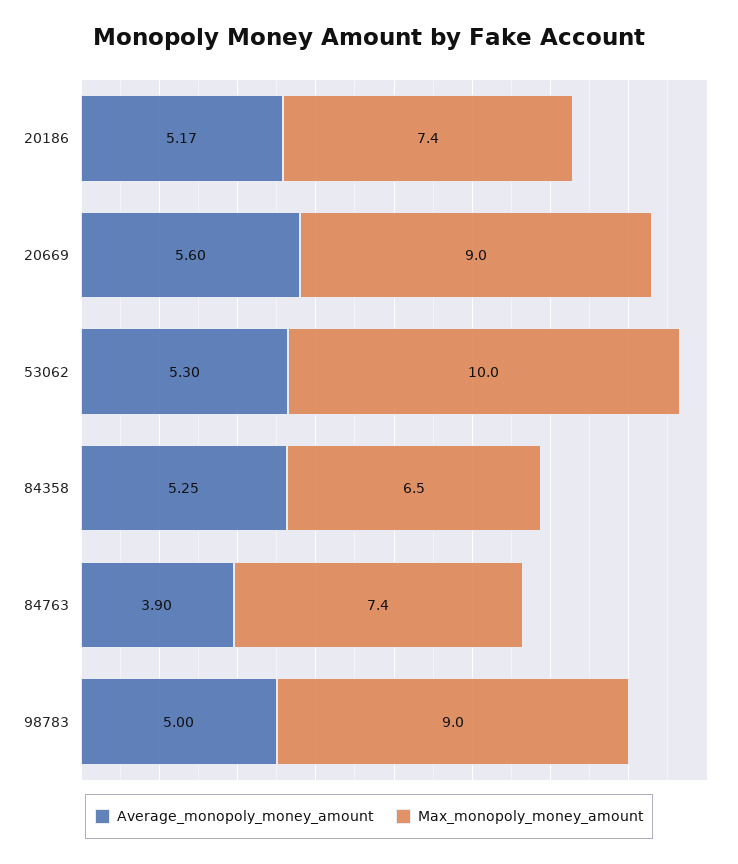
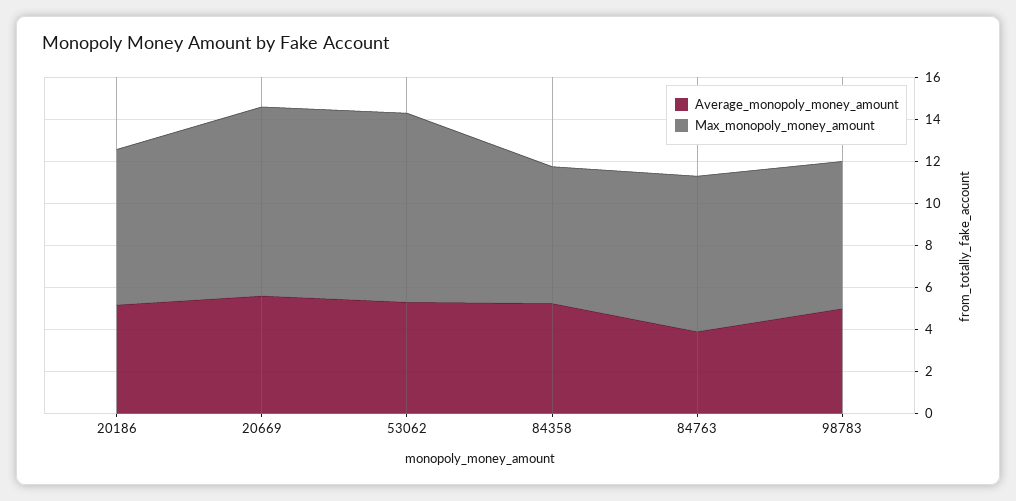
Max_monopoly_money_amount, 53062: 10 -> 9
Max_monopoly_money_amount, 98783: 9 -> 7

